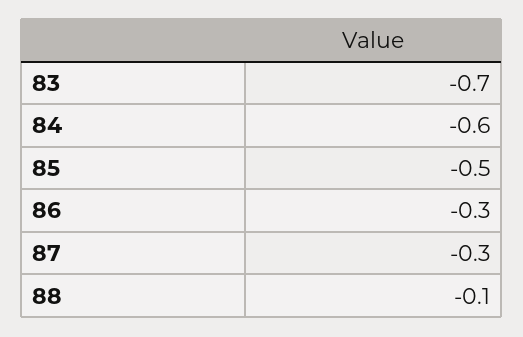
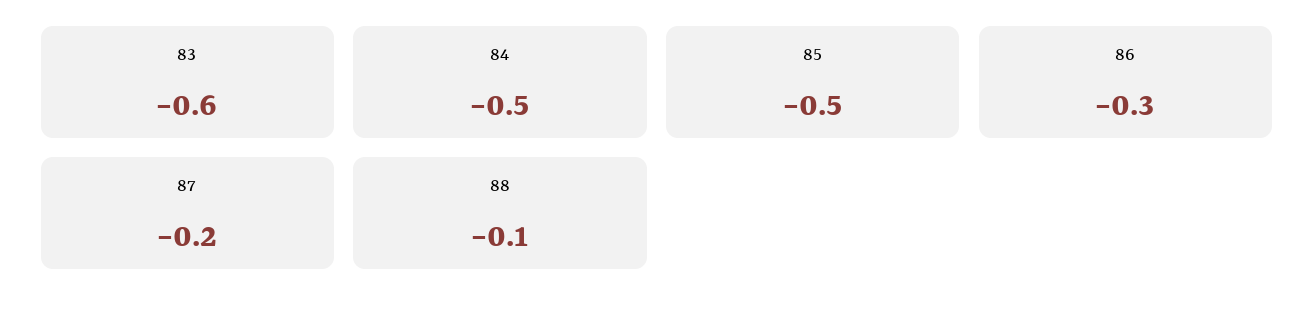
83: -0.7 -> -0.6
84: -0.6 -> -0.5
87: -0.3 -> -0.2

